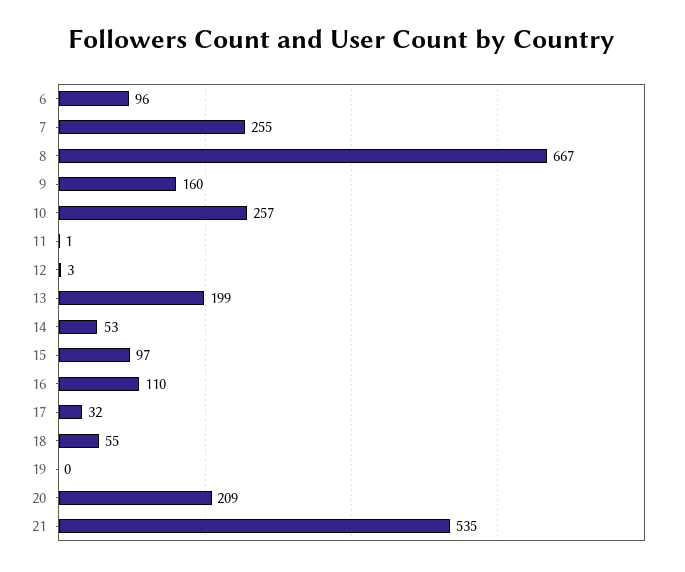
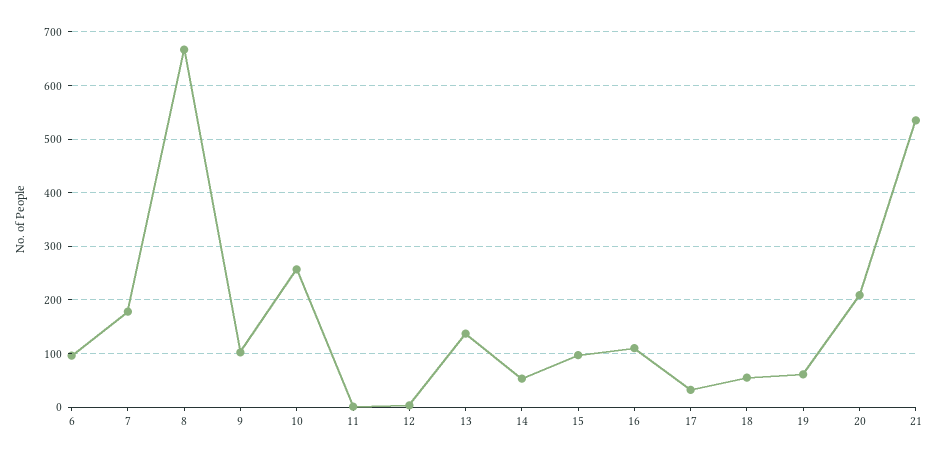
7: 255 -> 180
9: 160 -> 100
13: 199 -> 140
19: 0 -> 60

